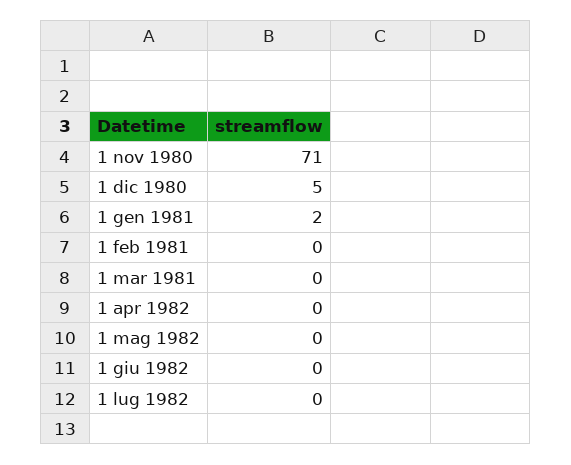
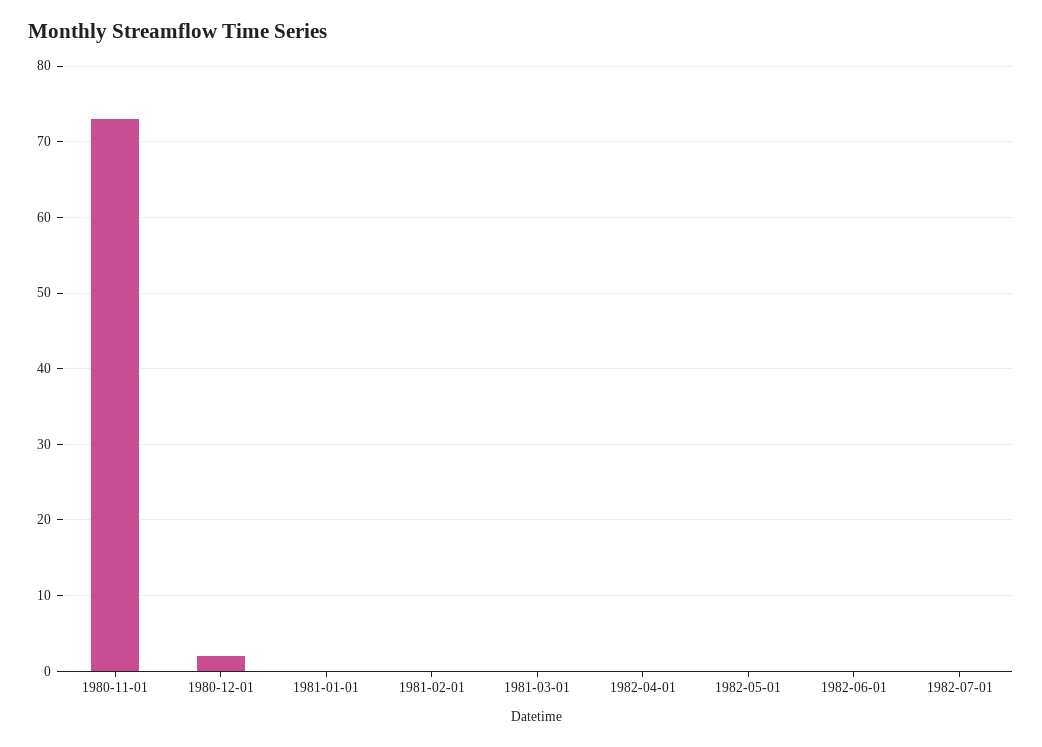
1 nov 1980: 71 -> 73
1 dic 1980: 5 -> 2
1 gen 1981: 2 -> 0

